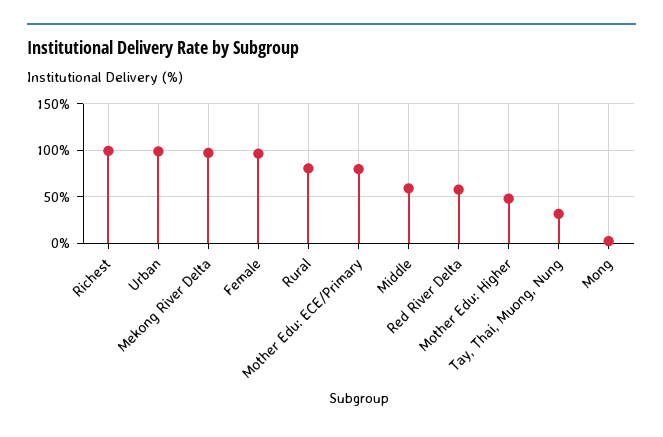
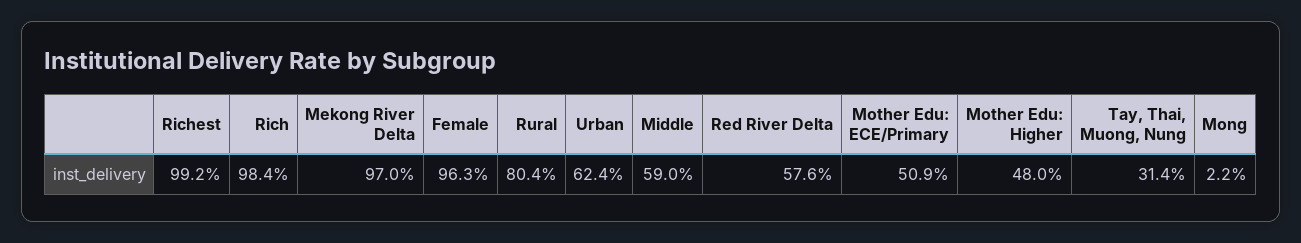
Urban: 100 -> 62.4
Mother Edu: ECE/Primary: 80 -> 50.9
Rich: none -> 98.4

